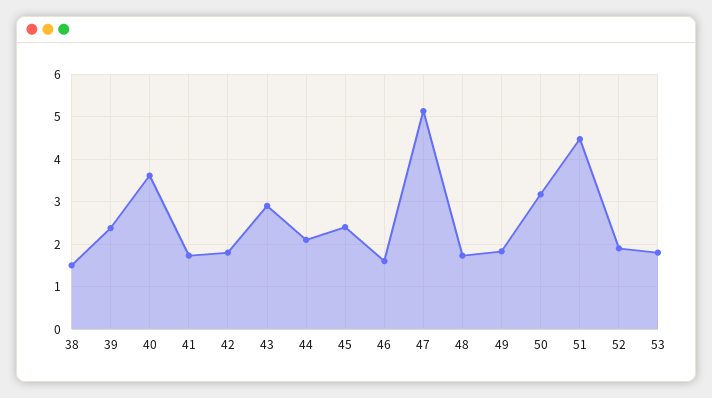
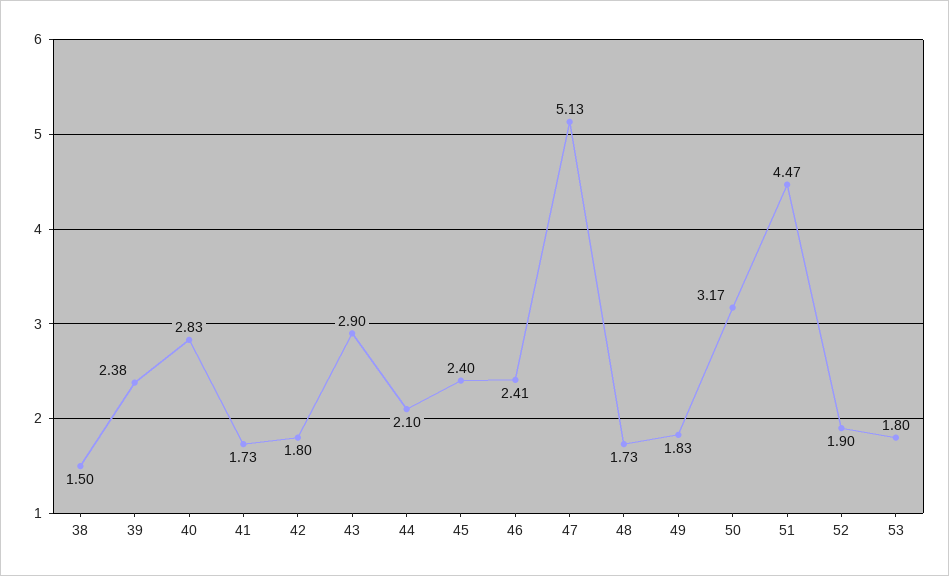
40: 3.6 -> 2.83
46: 1.6 -> 2.41

